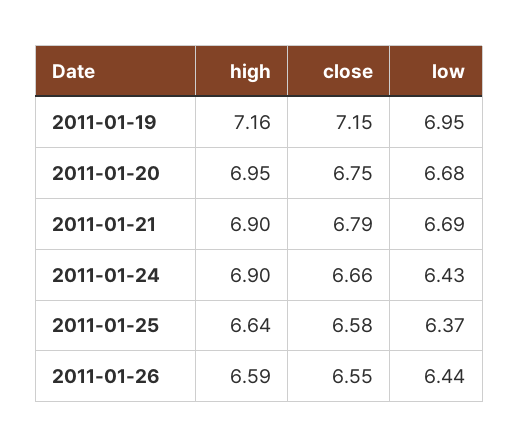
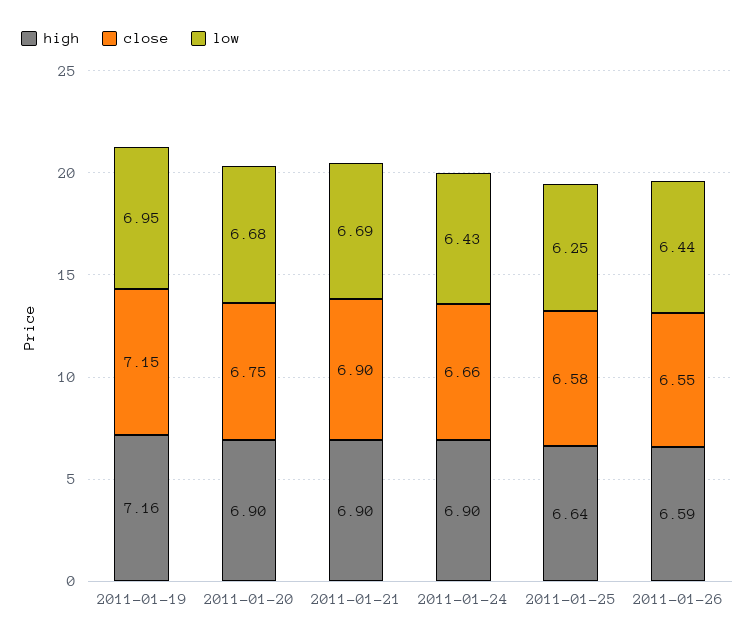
high, 2011-01-20: 6.95 -> 6.9
close, 2011-01-21: 6.79 -> 6.9
low, 2011-01-25: 6.37 -> 6.25

